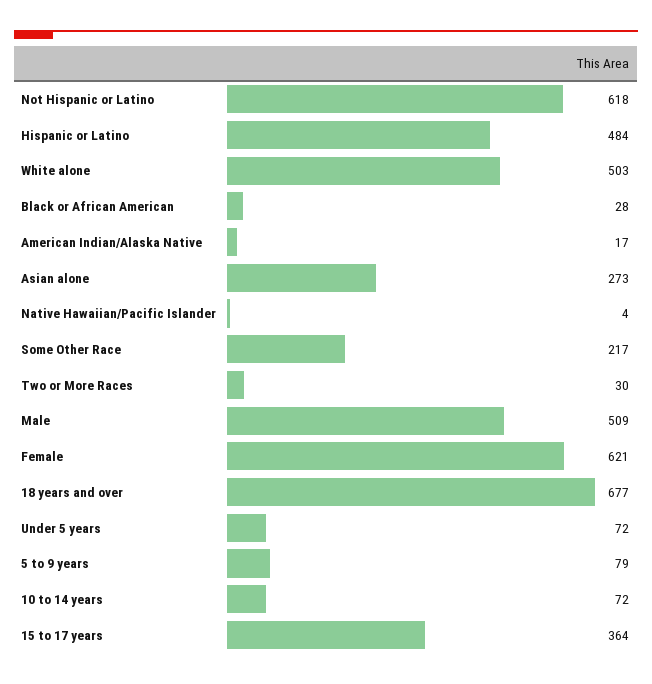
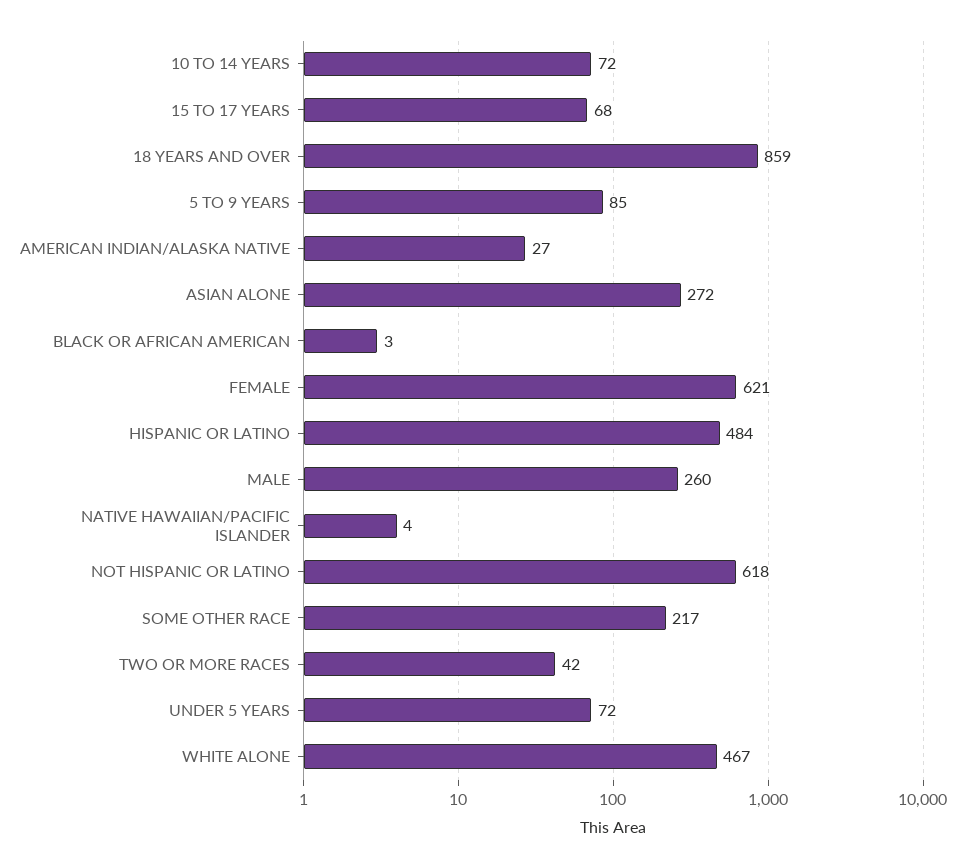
White alone: 503 -> 467
Black or African American: 28 -> 3
American Indian/Alaska Native: 17 -> 27
Asian alone: 273 -> 272
Two or More Races: 30 -> 42
Male: 509 -> 260
18 years and over: 677 -> 859
5 to 9 years: 79 -> 85
15 to 17 years: 364 -> 68

